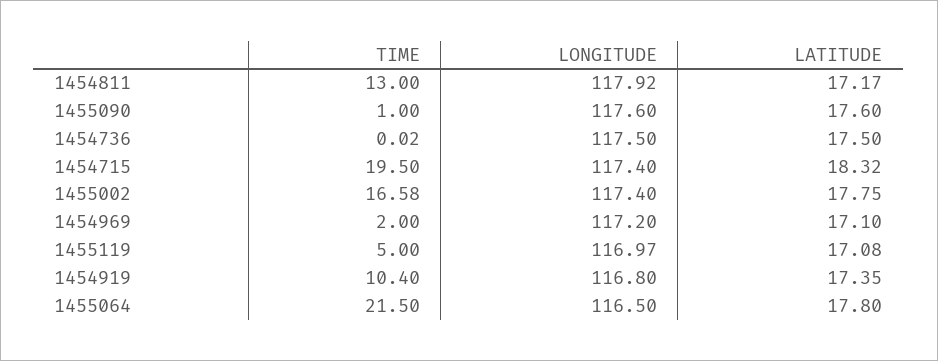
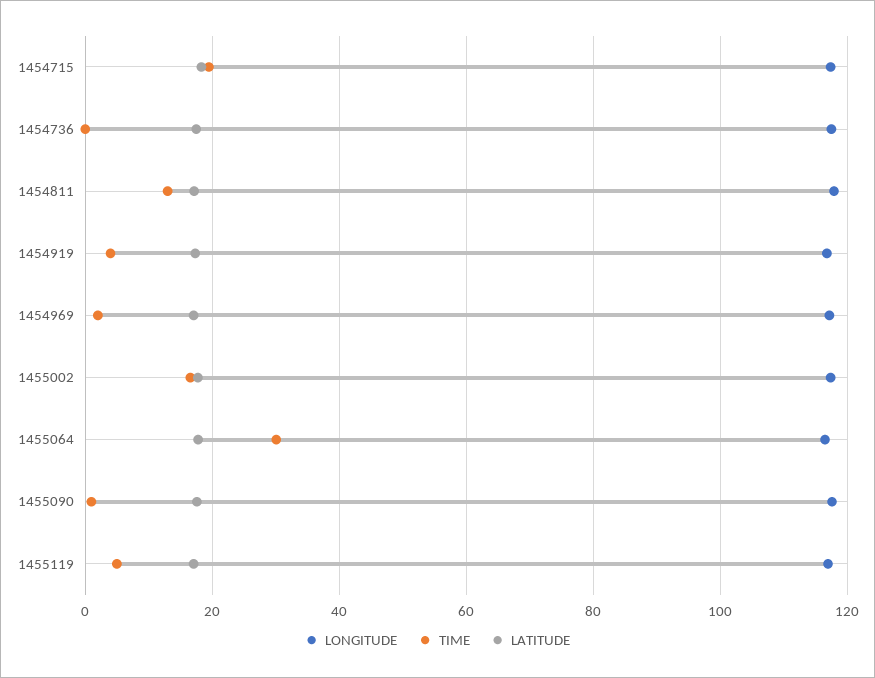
TIME, 1454919: 10.4 -> 4
TIME, 1455064: 21.5 -> 30

